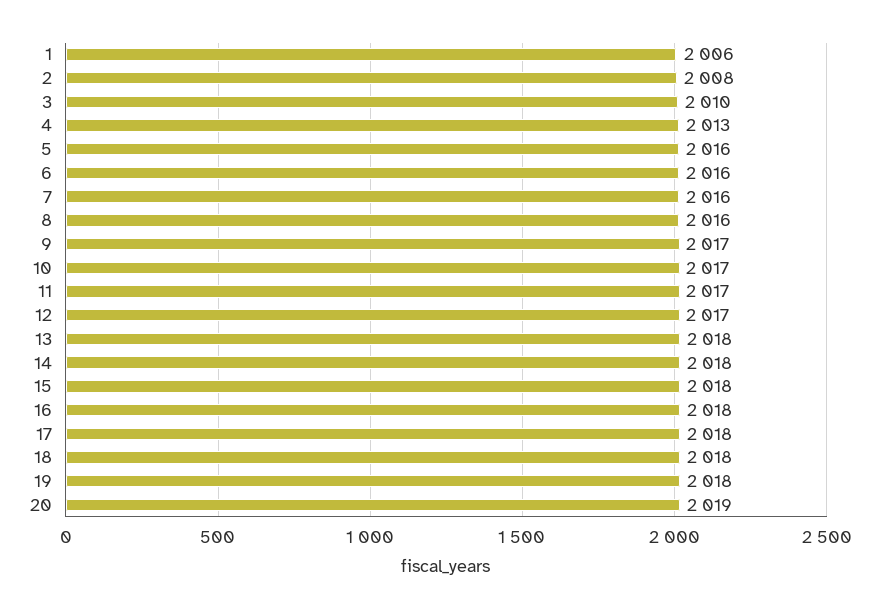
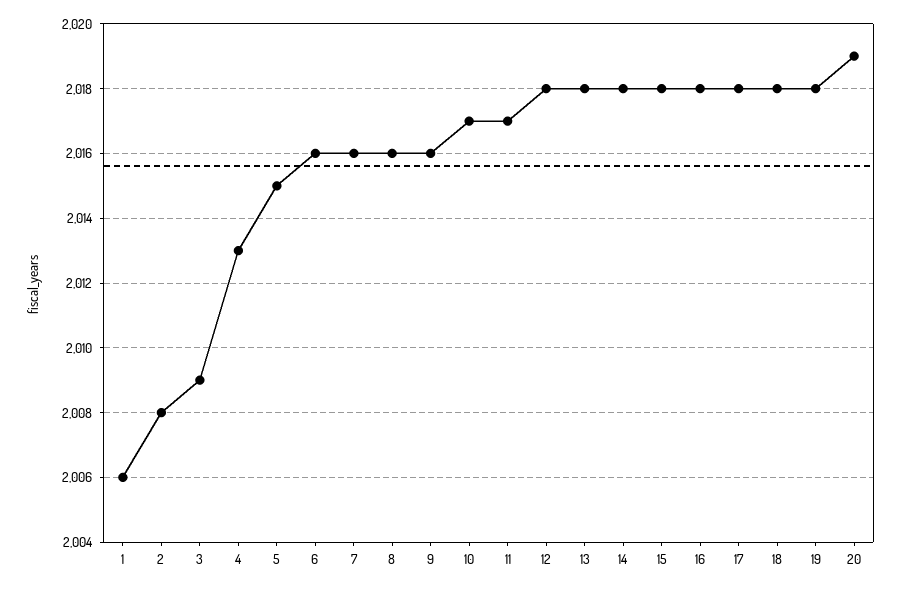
3: 2010 -> 2009
5: 2016 -> 2015
9: 2017 -> 2016
12: 2017 -> 2018

